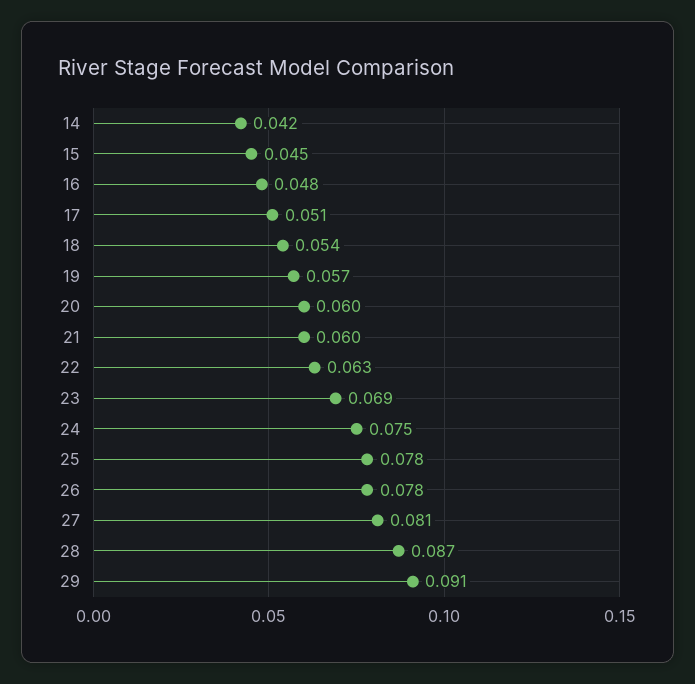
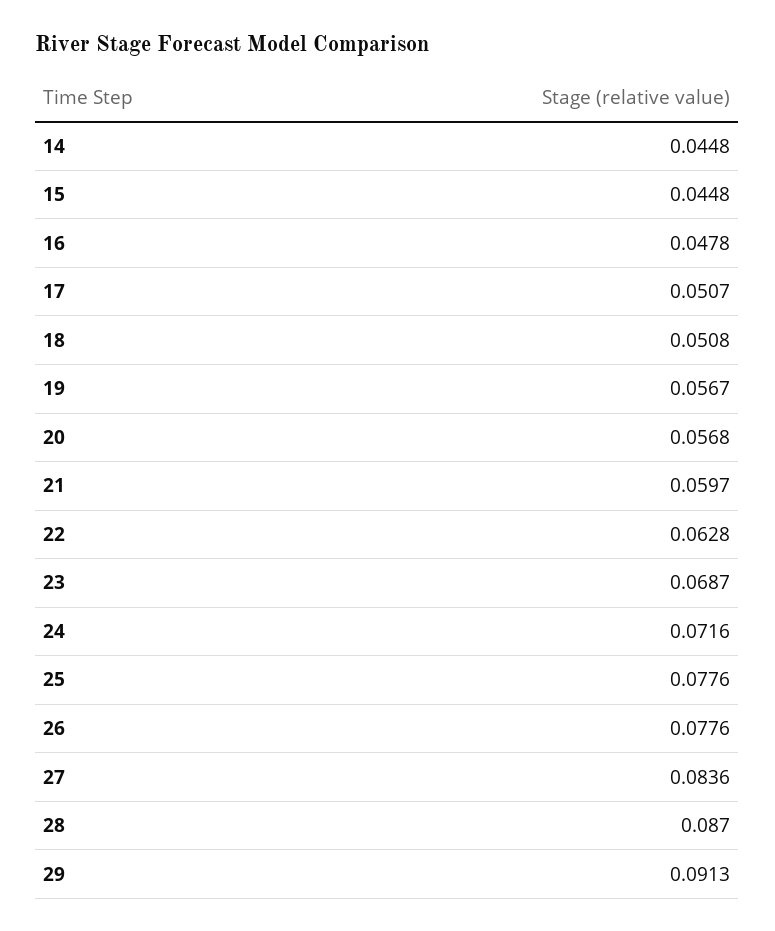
14: 0.042 -> 0.0448
18: 0.054 -> 0.0508
20: 0.06 -> 0.0568
24: 0.075 -> 0.0716
27: 0.081 -> 0.0836

